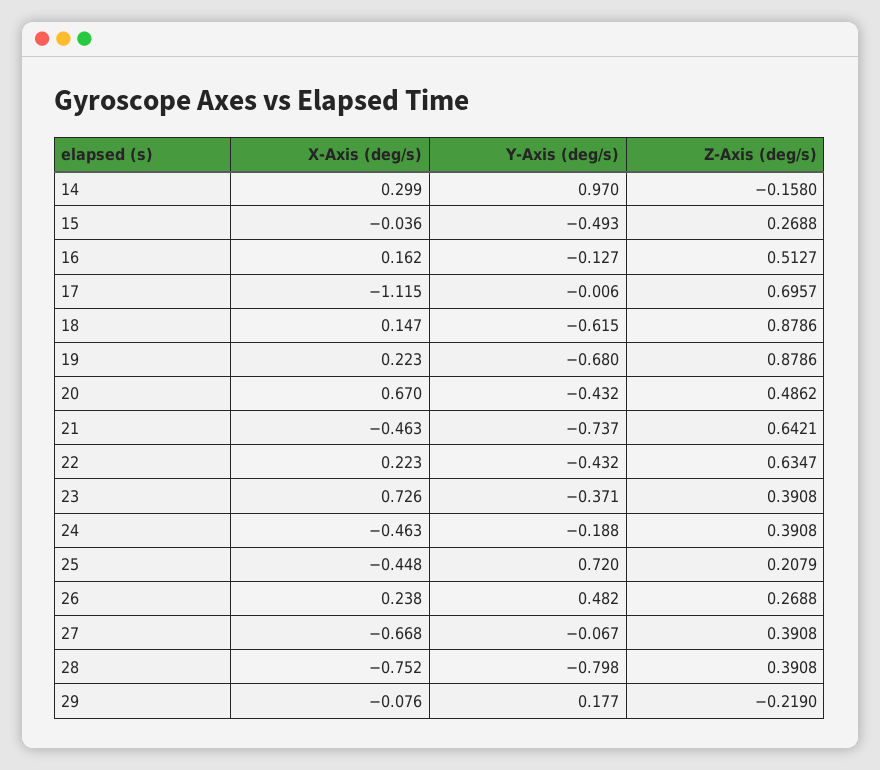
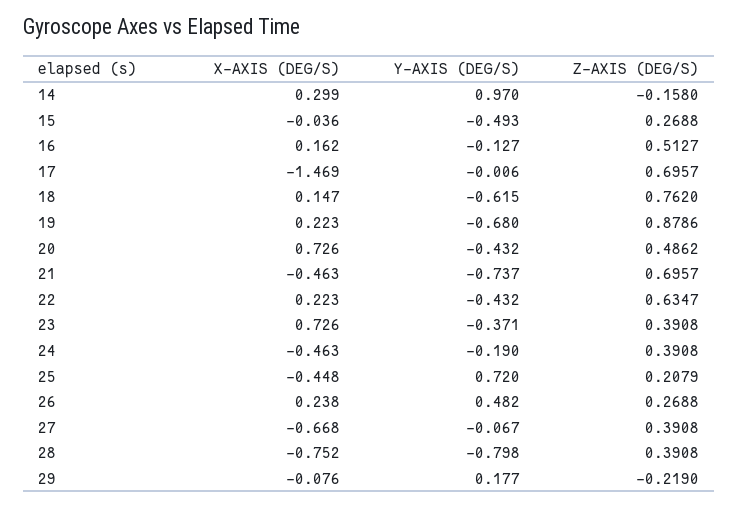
X-Axis (deg/s), 17: -1.115 -> -1.469
Z-Axis (deg/s), 18: 0.8786 -> 0.762
X-Axis (deg/s), 20: 0.67 -> 0.726
Z-Axis (deg/s), 21: 0.6421 -> 0.6957
Y-Axis (deg/s), 24: -0.188 -> -0.19

